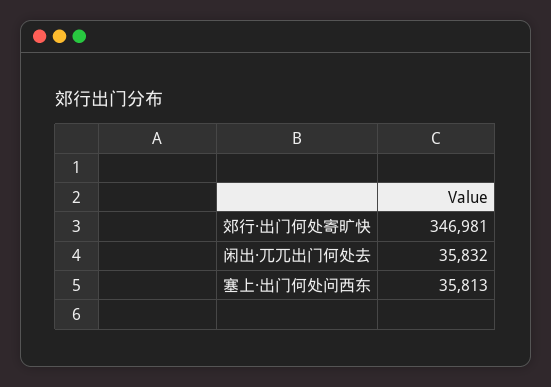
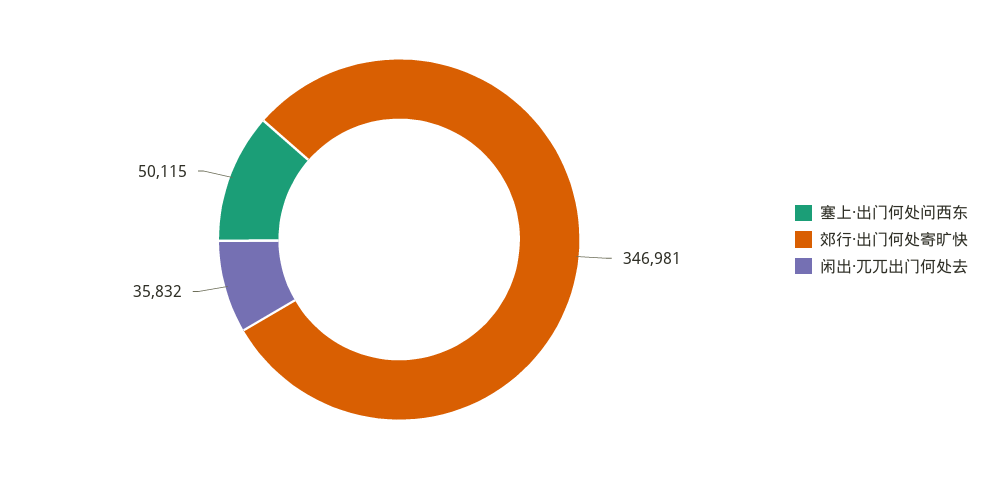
塞上·出门何处问西东: 35813 -> 50115

